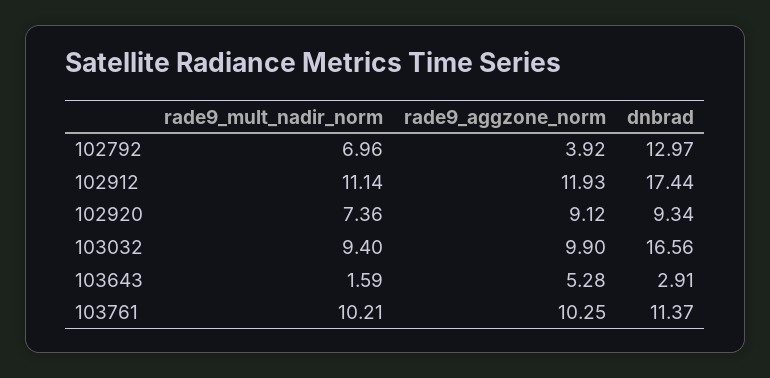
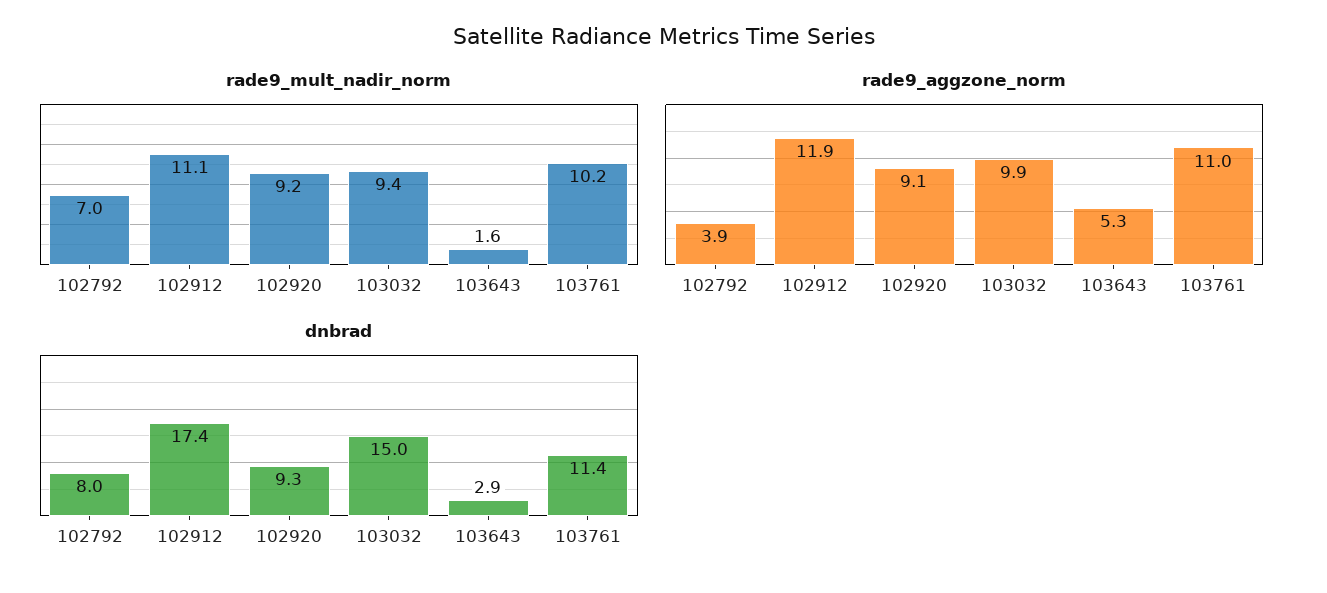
dnbrad, 102792: 12.97 -> 8
rade9_mult_nadir_norm, 102920: 7.36 -> 9.2
dnbrad, 103032: 16.56 -> 15
rade9_aggzone_norm, 103761: 10.25 -> 11

